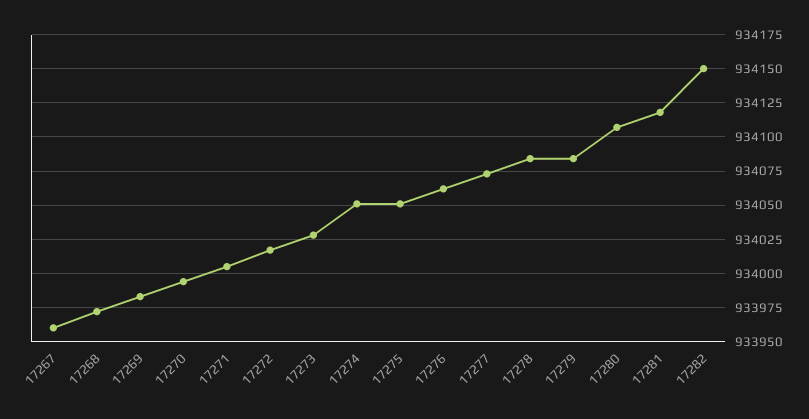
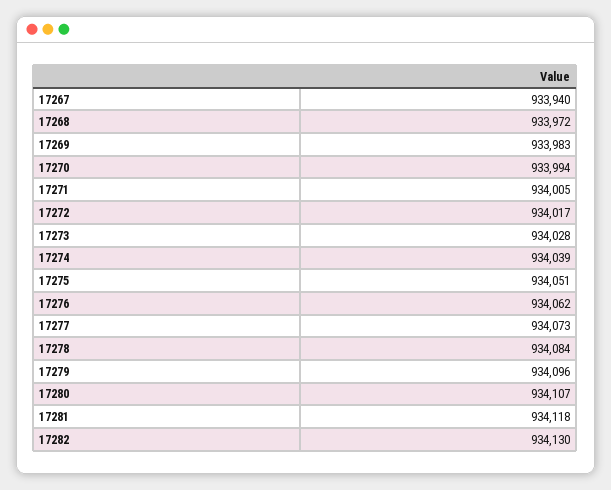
17267: 933960 -> 933940
17274: 934050 -> 934039
17279: 934085 -> 934096
17282: 934150 -> 934130

